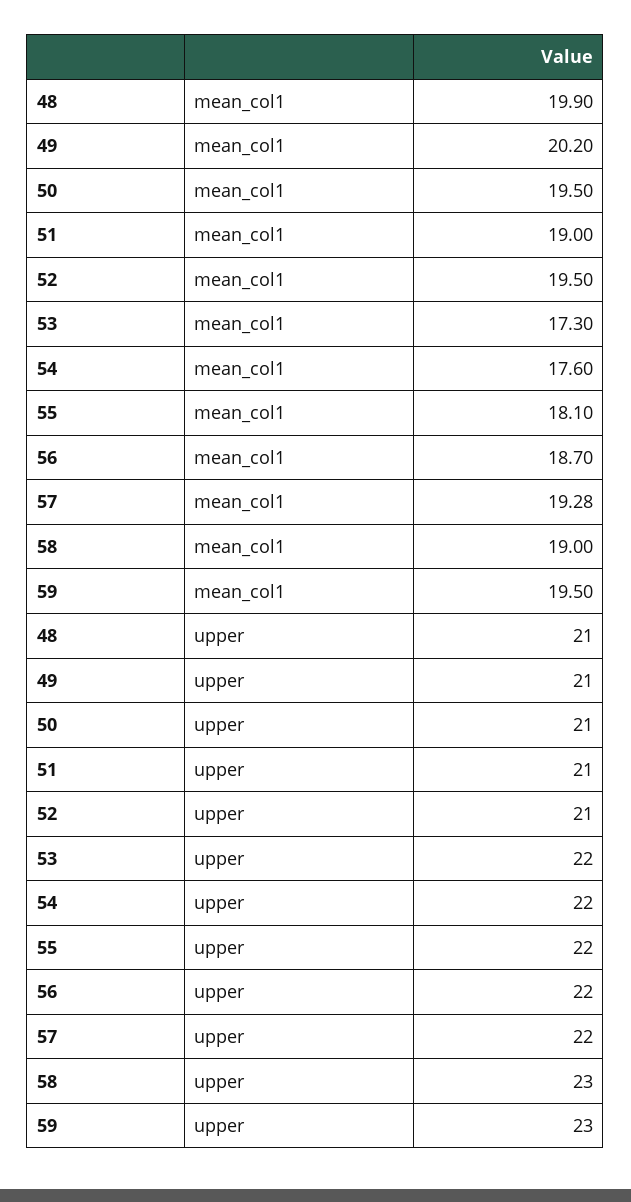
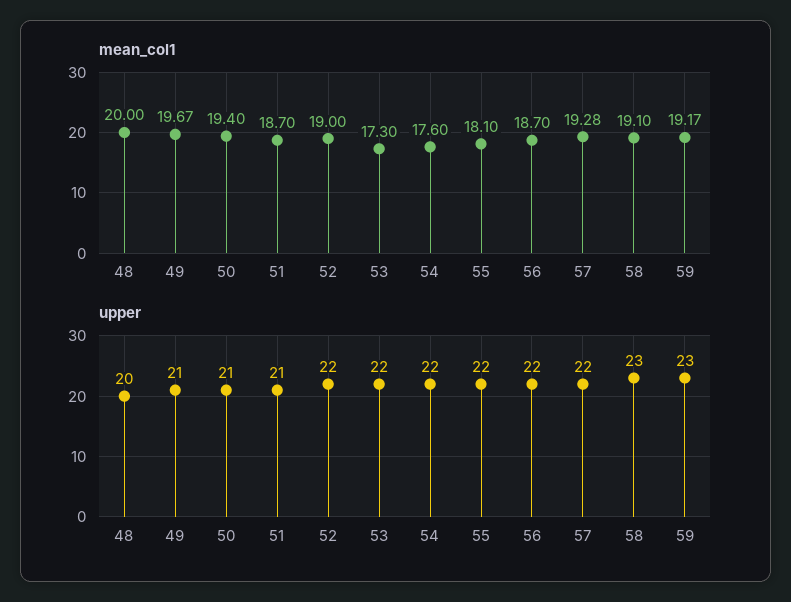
mean_col1, 48: 19.9 -> 20
mean_col1, 49: 20.2 -> 19.67
mean_col1, 50: 19.5 -> 19.4
mean_col1, 51: 19 -> 18.7
mean_col1, 52: 19.5 -> 19
mean_col1, 58: 19 -> 19.1
mean_col1, 59: 19.5 -> 19.17
upper, 48: 21 -> 20
upper, 52: 21 -> 22

